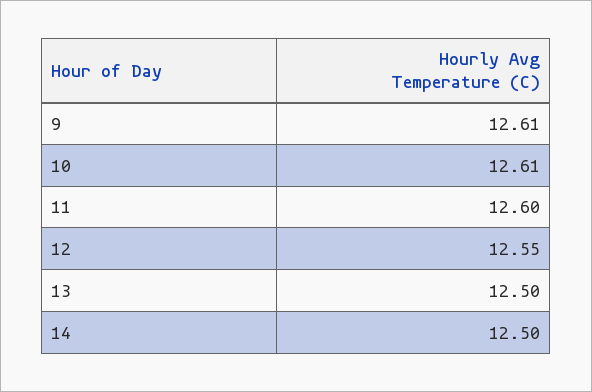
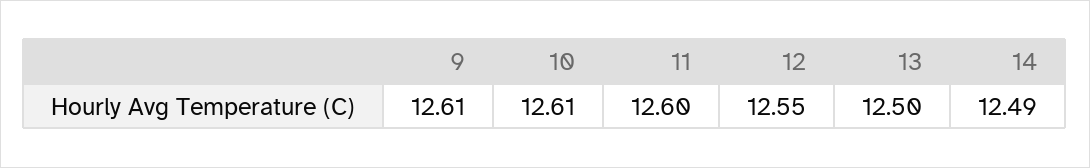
14: 12.5 -> 12.49

